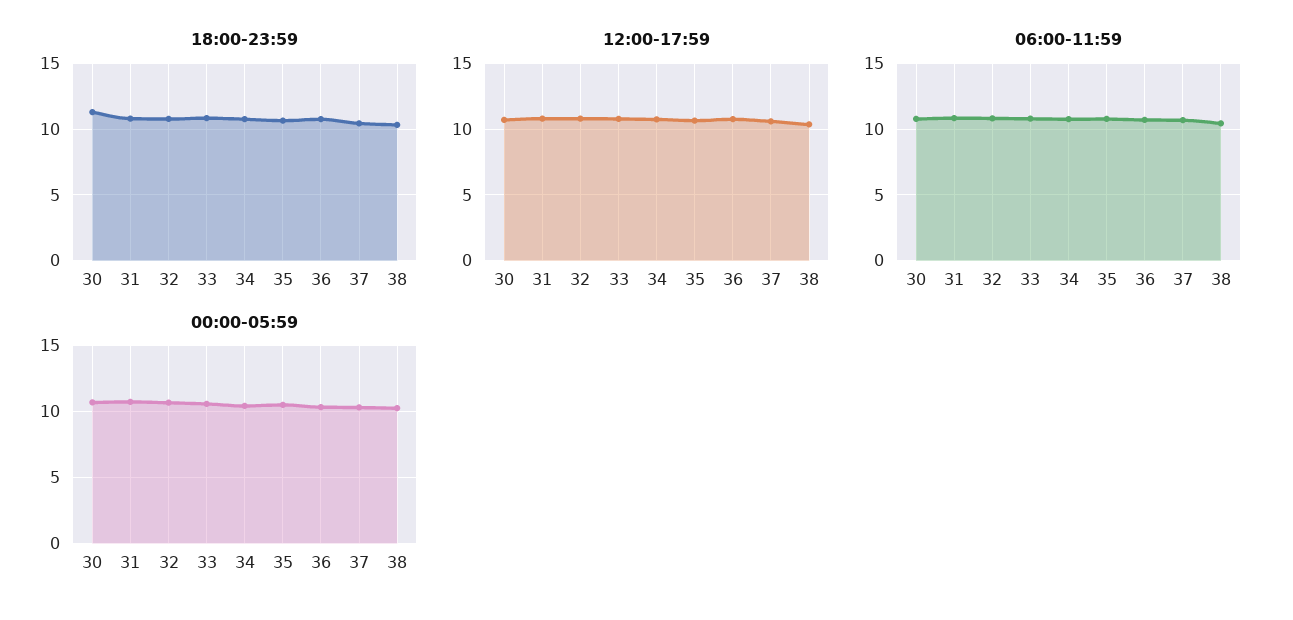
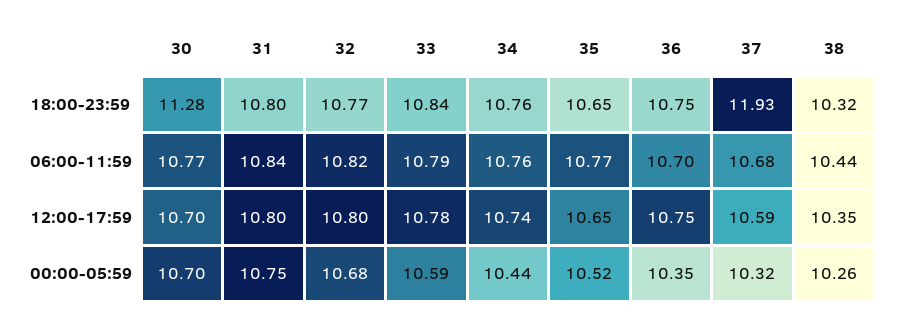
18:00-23:59, 37: 10.5 -> 11.93

